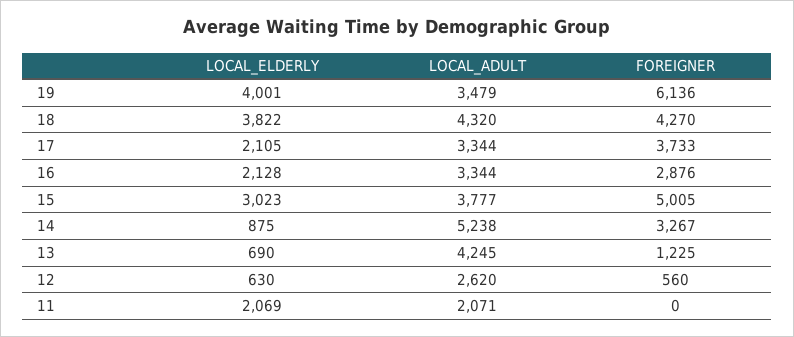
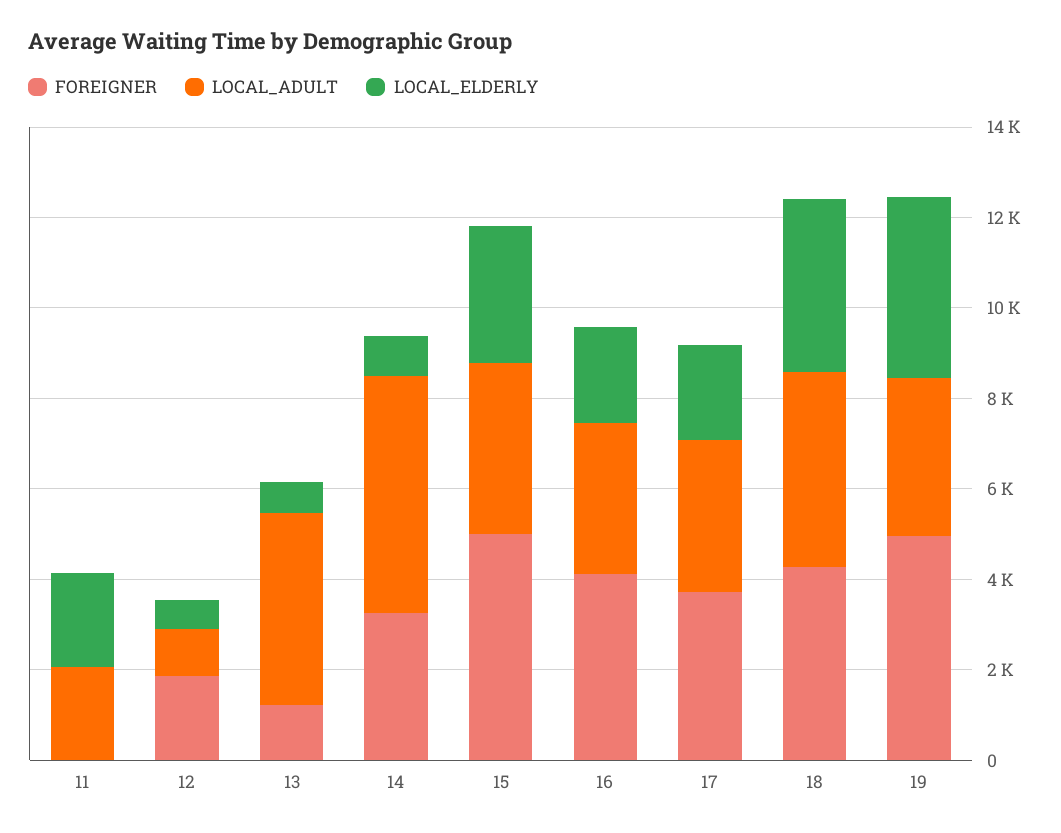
FOREIGNER, 19: 6136 -> 5000
FOREIGNER, 16: 2876 -> 4000
LOCAL_ADULT, 12: 2620 -> 1000
FOREIGNER, 12: 560 -> 2000

